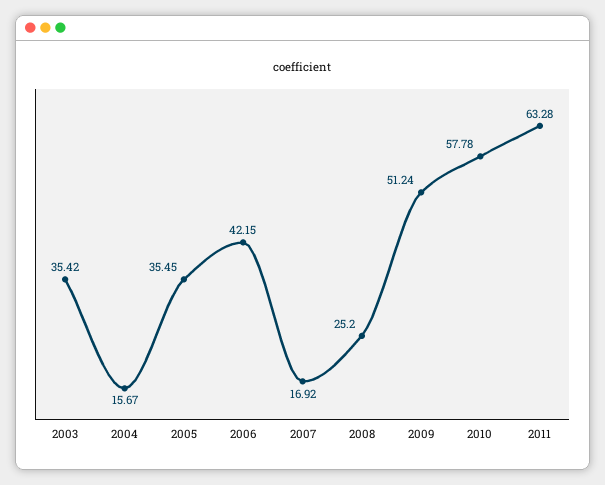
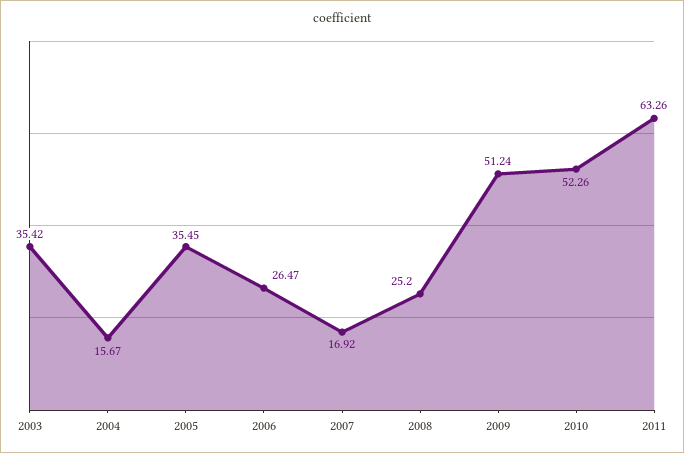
2006: 42.15 -> 26.47
2010: 57.78 -> 52.26
2011: 63.28 -> 63.26

